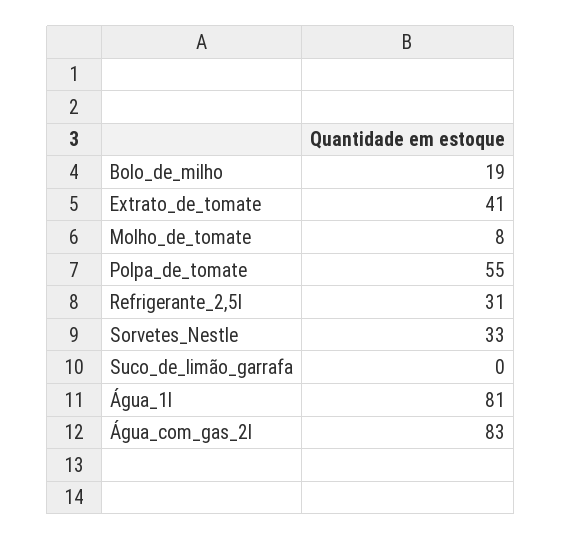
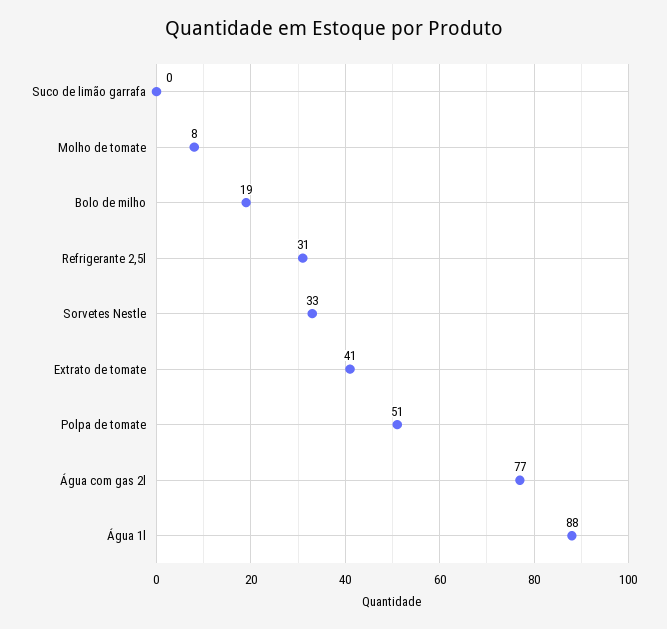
Polpa_de_tomate: 55 -> 51
Água_1l: 81 -> 88
Água_com_gas_2l: 83 -> 77

